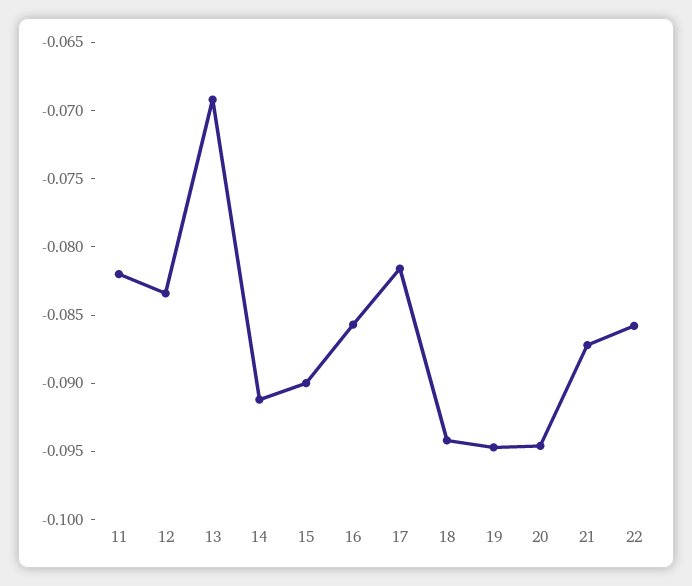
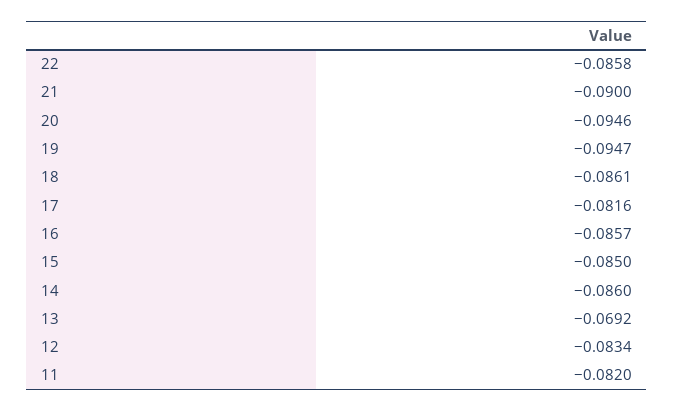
14: -0.091 -> -0.086
15: -0.09 -> -0.085
18: -0.094 -> -0.0861
21: -0.087 -> -0.09

